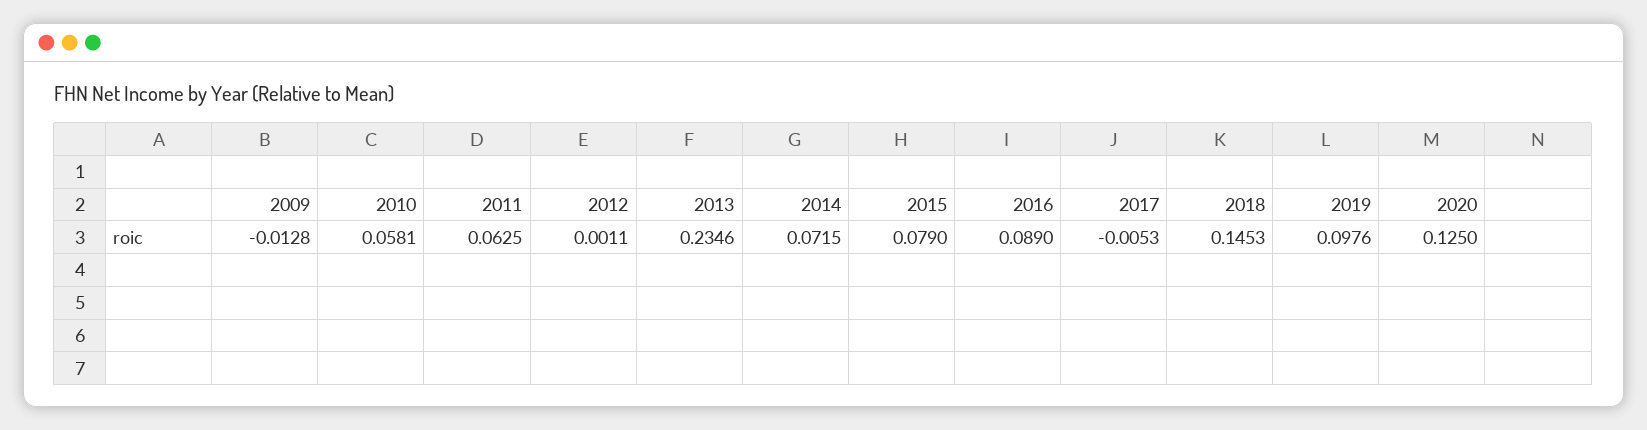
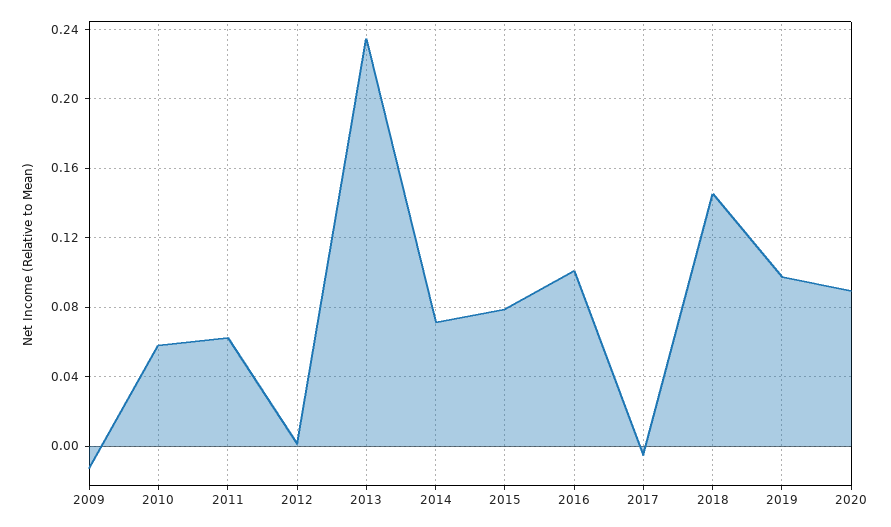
2016: 0.089 -> 0.1
2020: 0.125 -> 0.09

